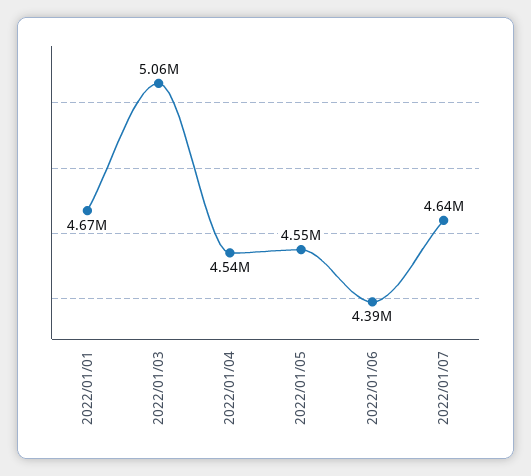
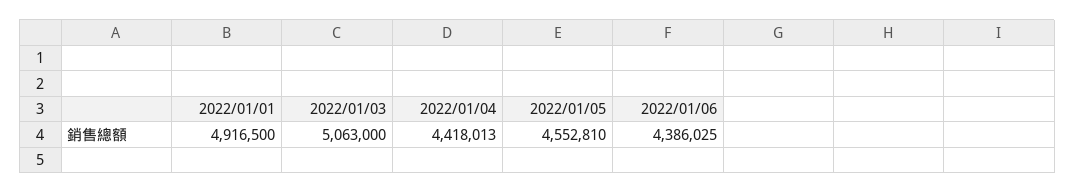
2022/01/01: 4670000 -> 4916500
2022/01/04: 4540000 -> 4418013
2022/01/07: 4640000 -> none

